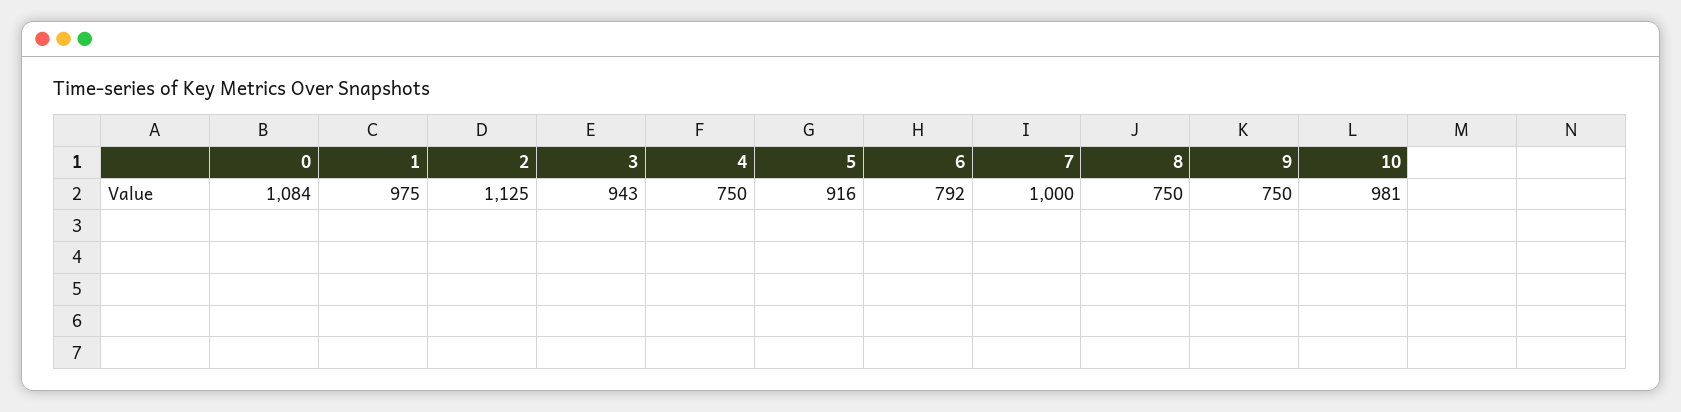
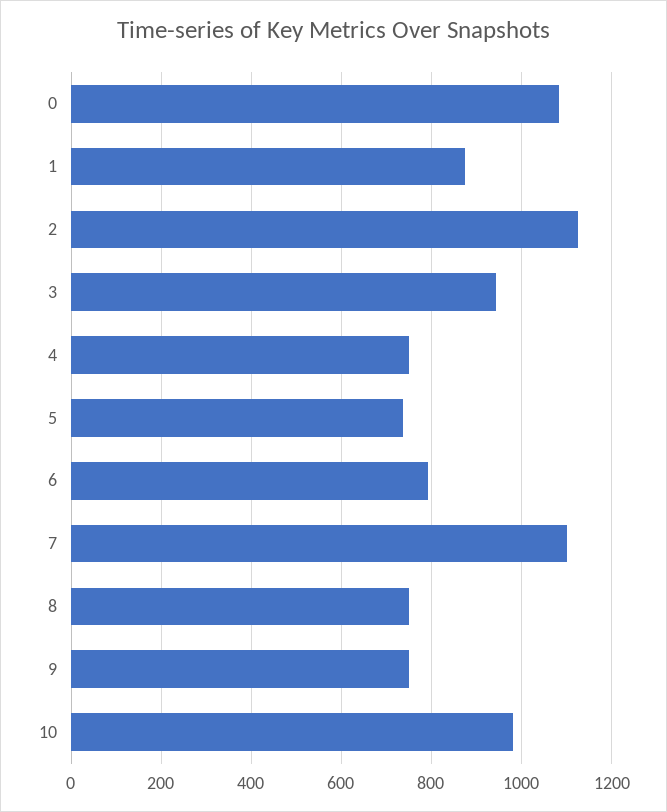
1: 975 -> 880
5: 916 -> 740
7: 1000 -> 1100

